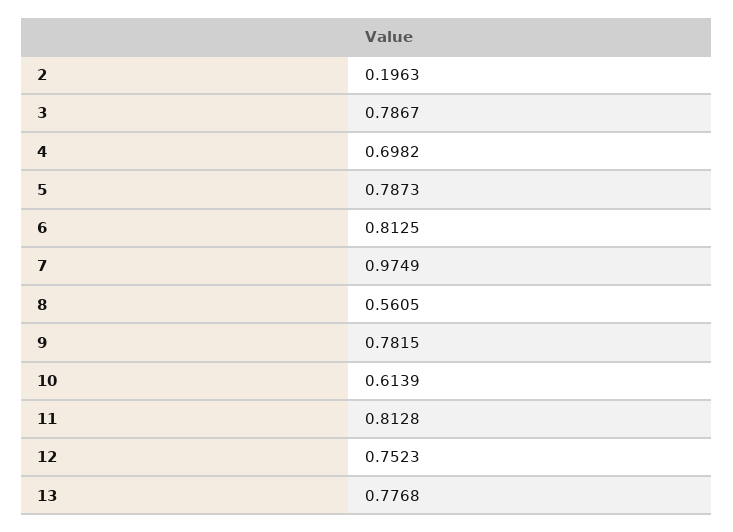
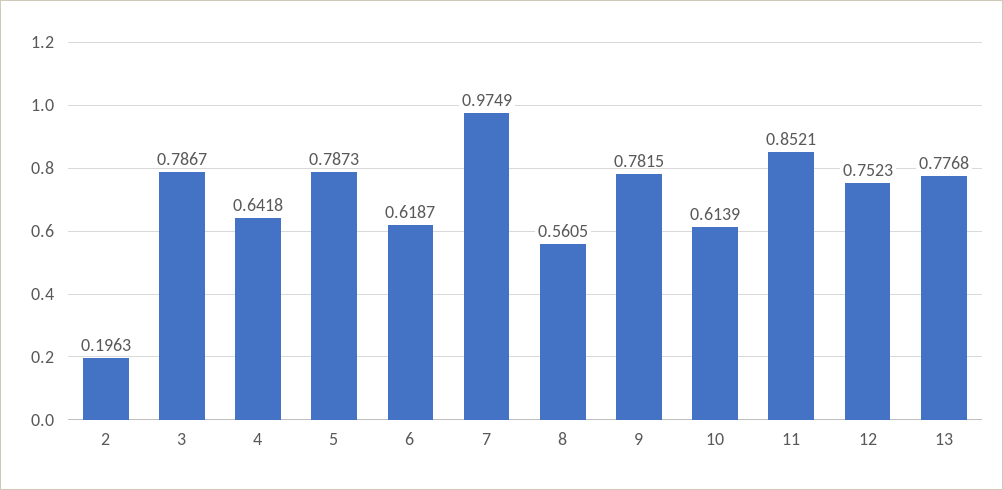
4: 0.6982 -> 0.6418
6: 0.8125 -> 0.6187
11: 0.8128 -> 0.8521

